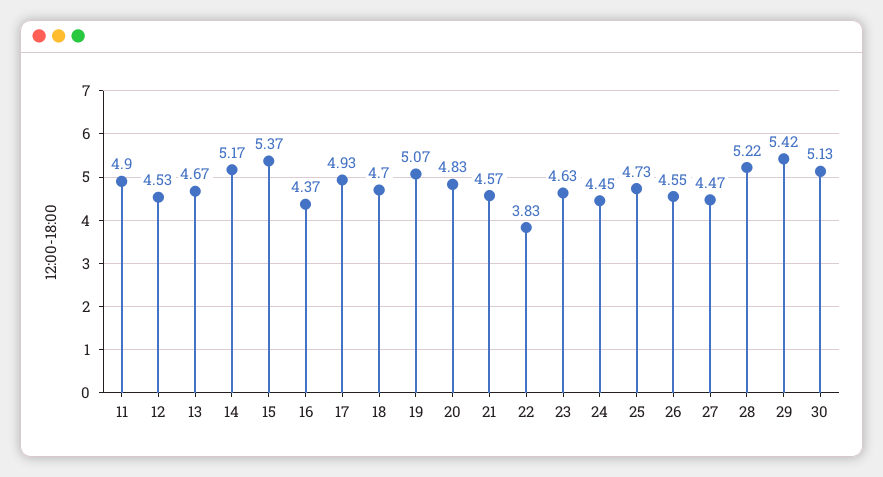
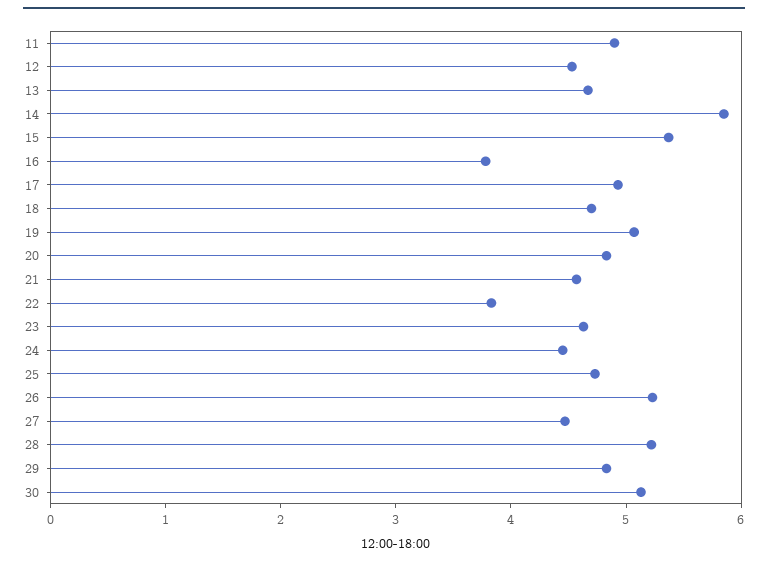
14: 5.17 -> 5.8
16: 4.37 -> 3.8
26: 4.55 -> 5.2
29: 5.42 -> 4.8

